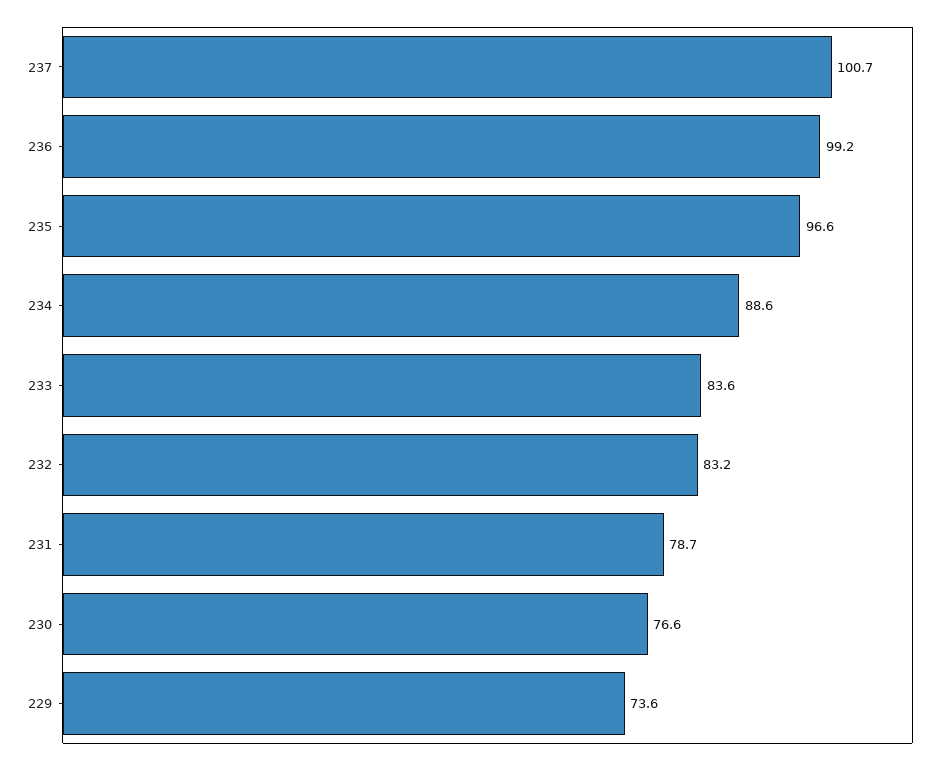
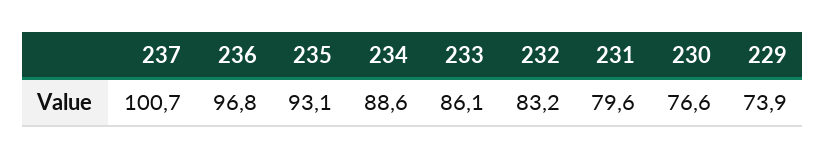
236: 99.2 -> 96.8
235: 96.6 -> 93.1
233: 83.6 -> 86.1
231: 78.7 -> 79.6
229: 73.6 -> 73.9

